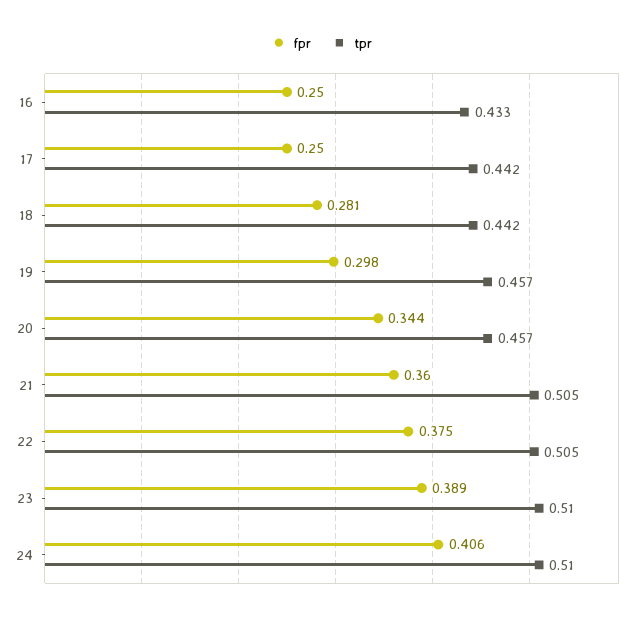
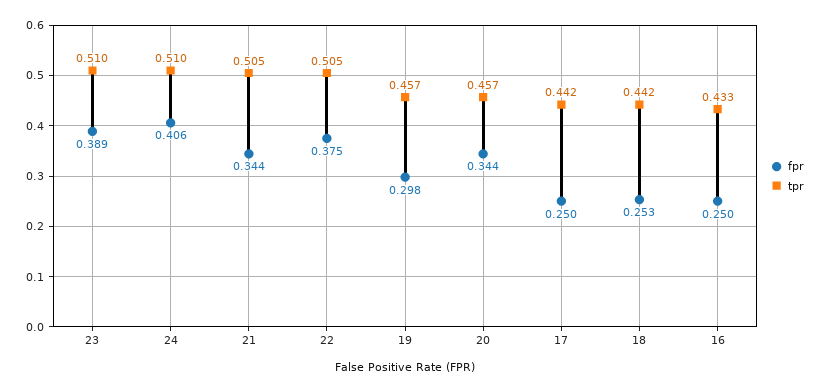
fpr, 18: 0.281 -> 0.253
fpr, 21: 0.36 -> 0.344

